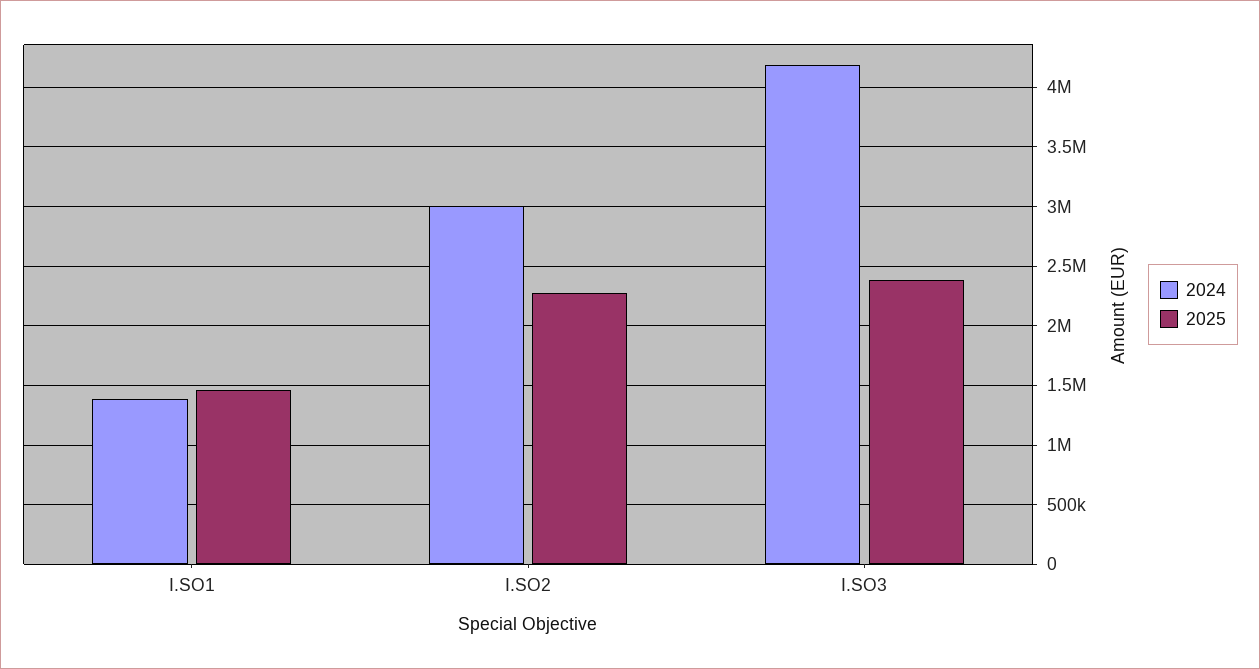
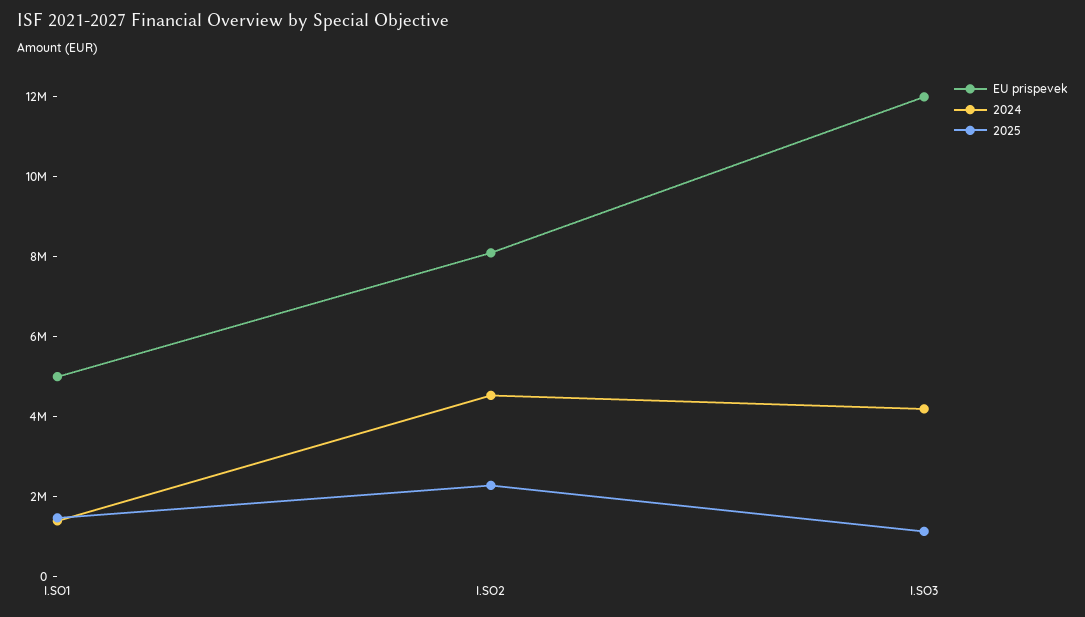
2024, I.SO2: 3000000 -> 4500000
2025, I.SO3: 2400000 -> 1000000
EU prispevek, I.SO1: none -> 5000000
EU prispevek, I.SO2: none -> 8000000
EU prispevek, I.SO3: none -> 12000000

